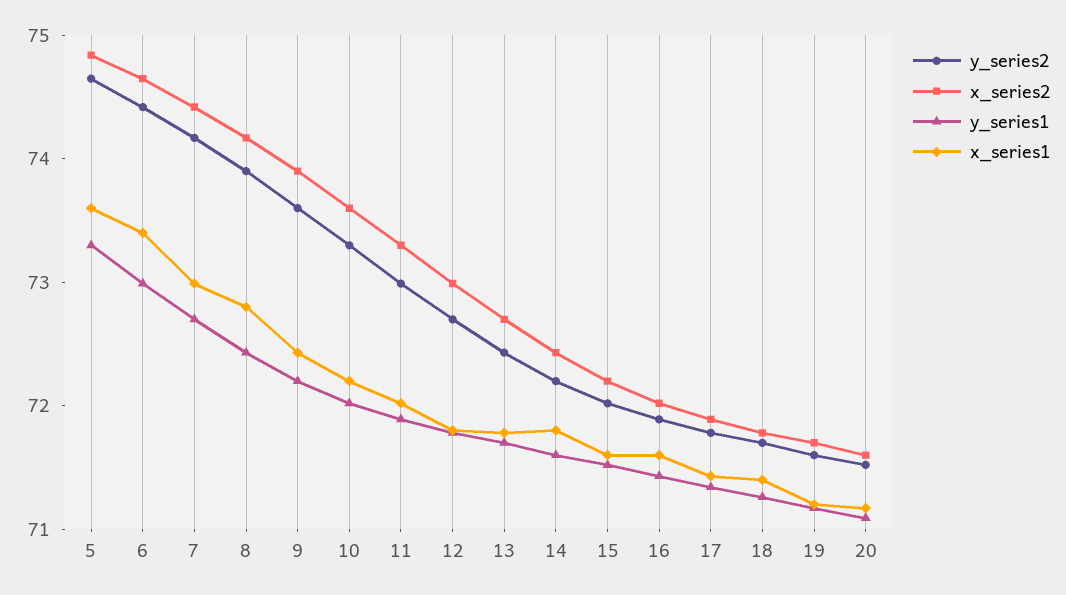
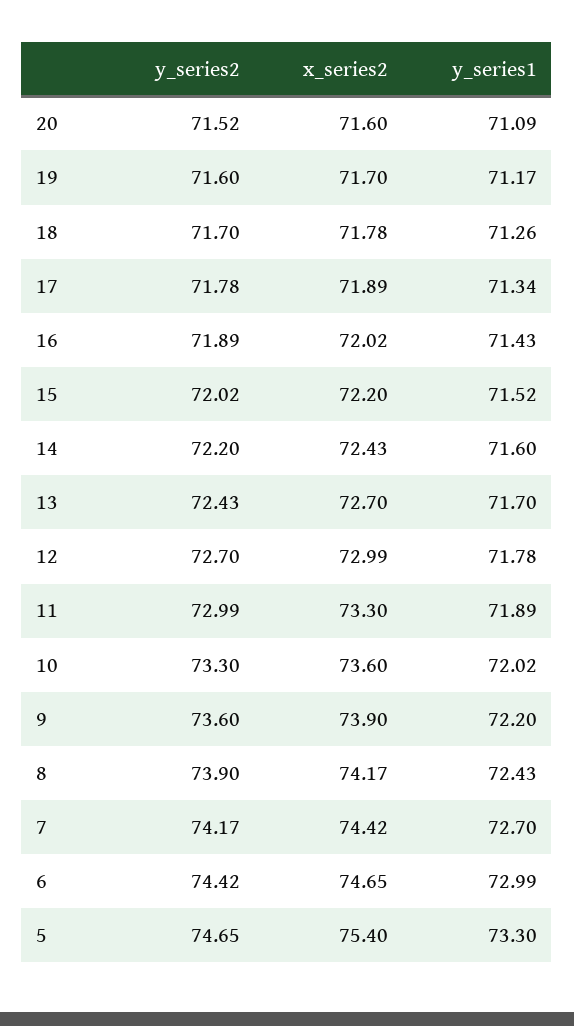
x_series2, 5: 74.8 -> 75.4
x_series1, 5: 73.6 -> none
x_series1, 6: 73.4 -> none
x_series1, 7: 73 -> none
x_series1, 8: 72.8 -> none
x_series1, 9: 72.4 -> none
x_series1, 10: 72.2 -> none
x_series1, 11: 72 -> none
x_series1, 12: 71.8 -> none
x_series1, 13: 71.8 -> none
x_series1, 14: 71.8 -> none
x_series1, 15: 71.6 -> none
x_series1, 16: 71.6 -> none
x_series1, 17: 71.4 -> none
x_series1, 18: 71.4 -> none
x_series1, 19: 71.2 -> none
x_series1, 20: 71.2 -> none

